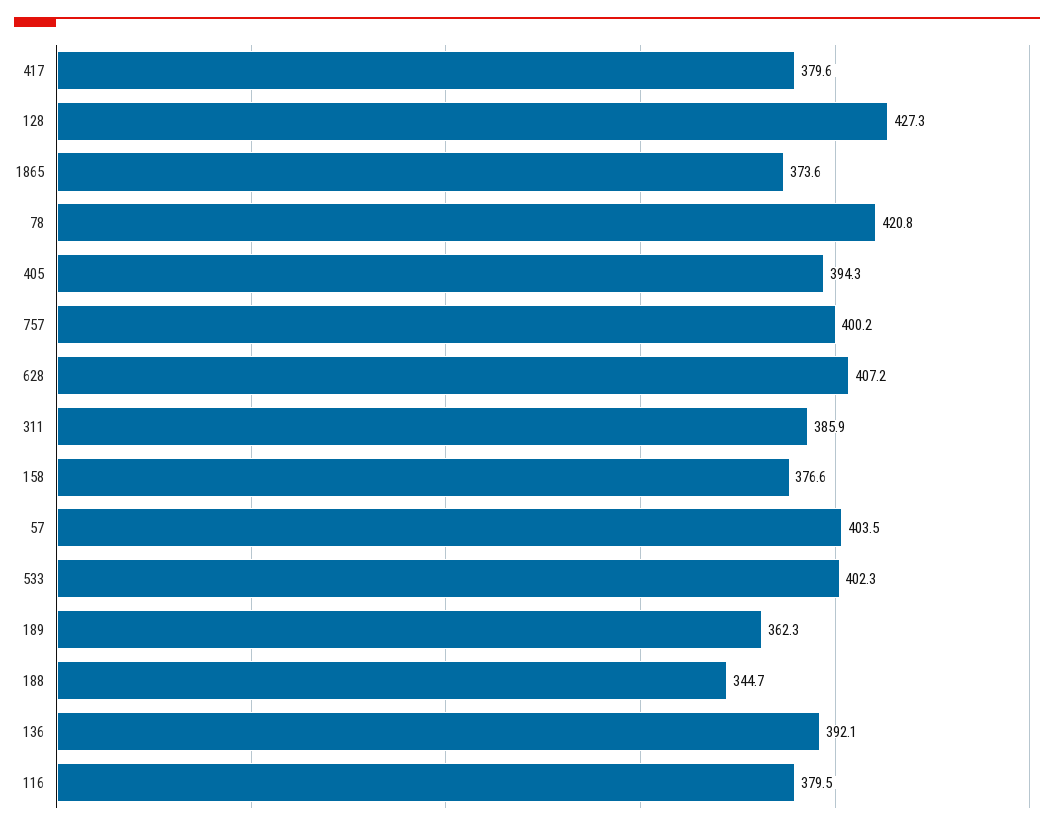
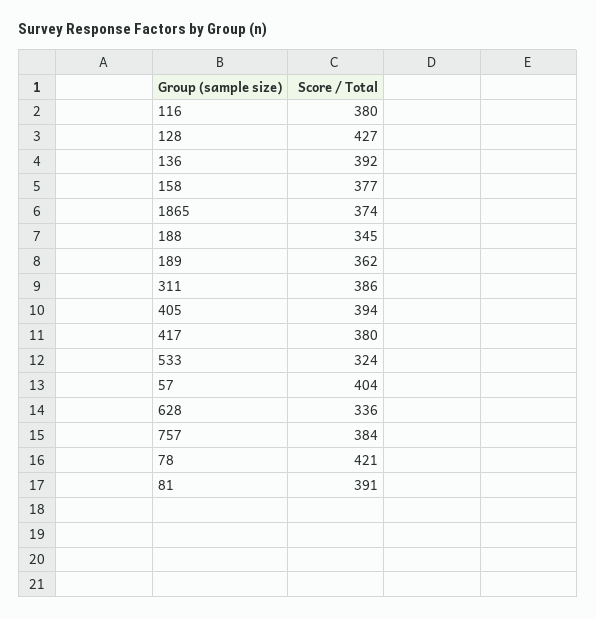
757: 400.2 -> 384
628: 407.2 -> 336
533: 402.3 -> 324
81: none -> 391

